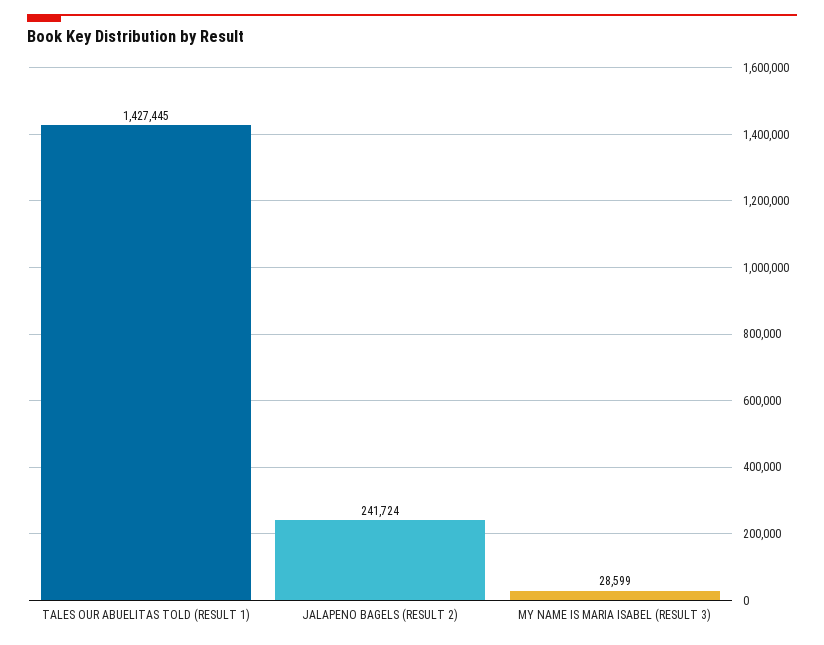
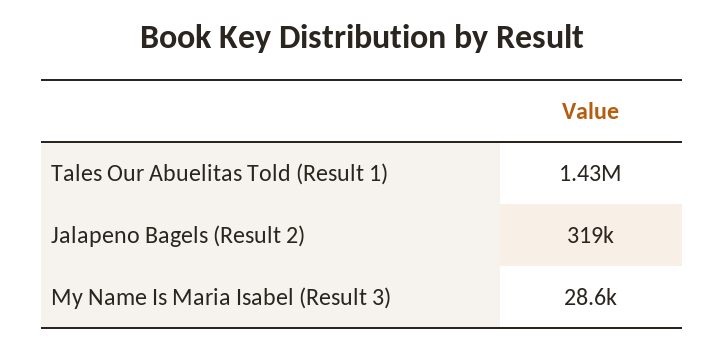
JALAPENO BAGELS (RESULT 2): 241724 -> 319000

